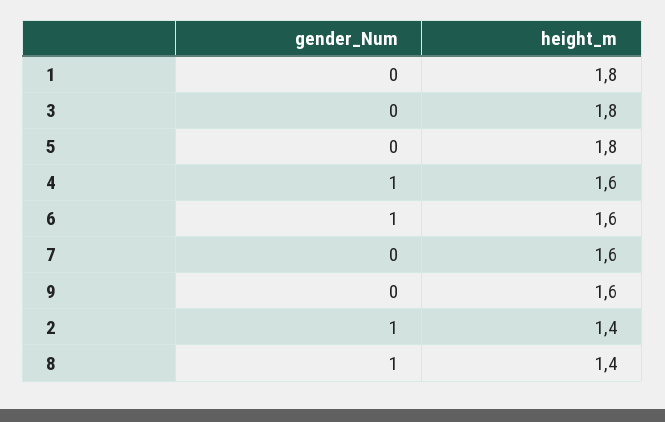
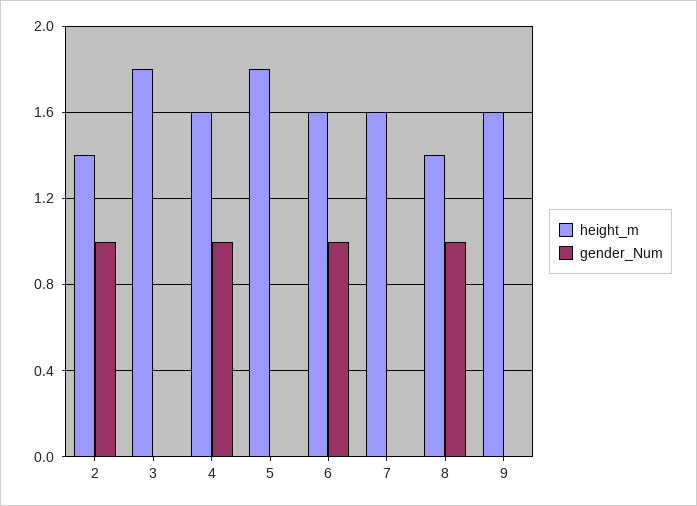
gender_Num, 1: 0 -> none
height_m, 1: 1.8 -> none

